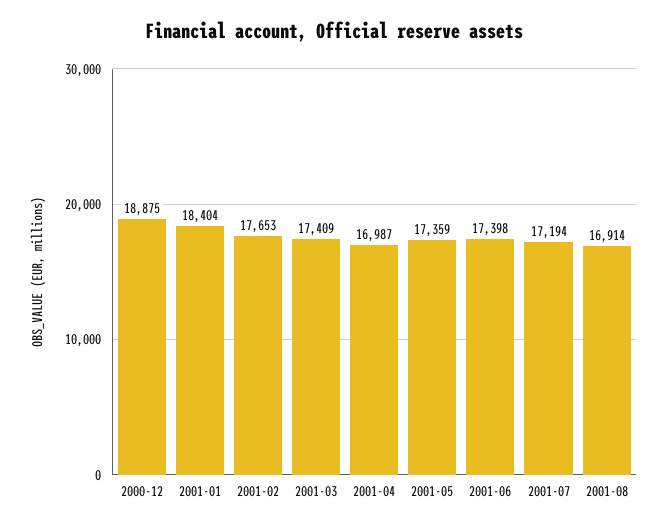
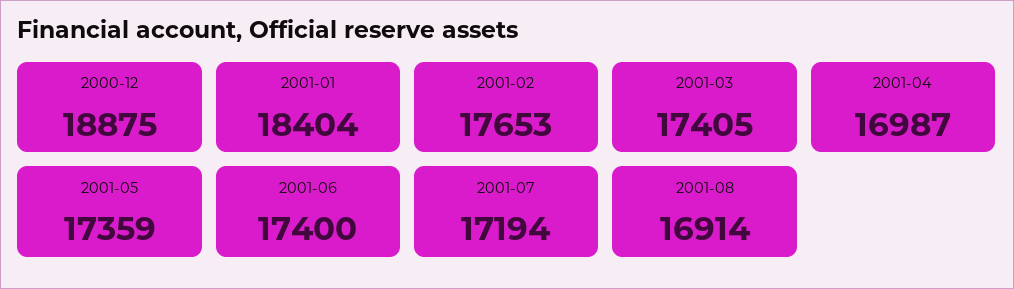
2001-03: 17409 -> 17405
2001-06: 17398 -> 17400

